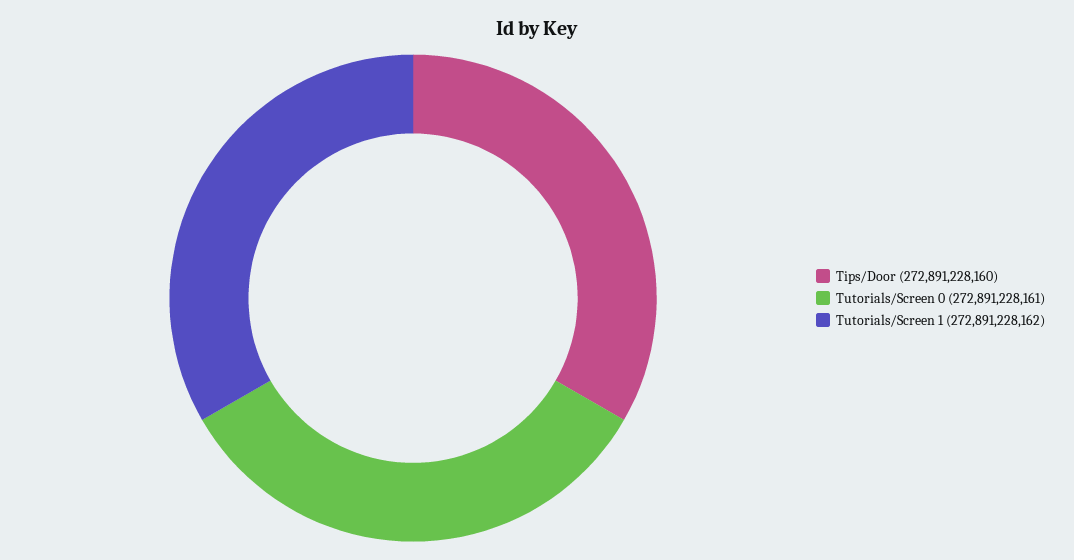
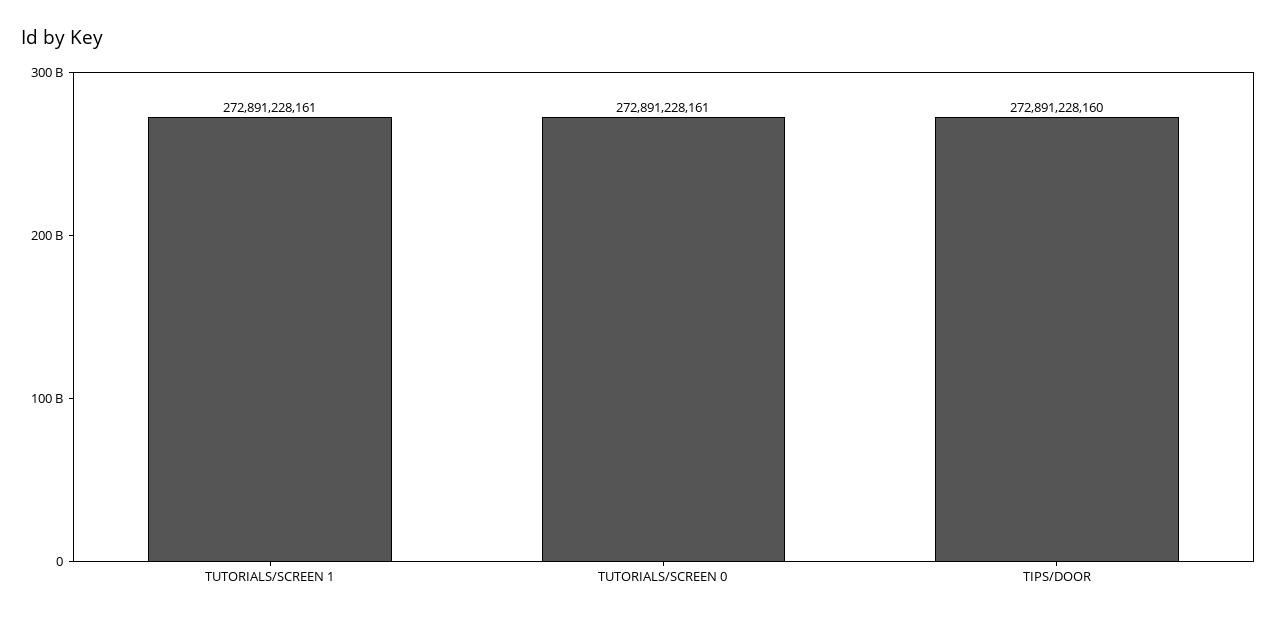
Tutorials/Screen 1: 272891228162 -> 272891228161

